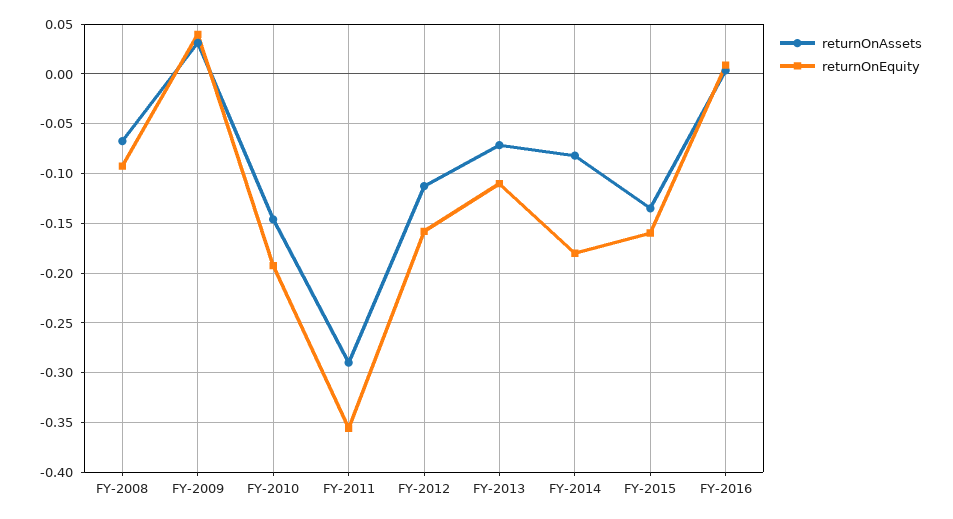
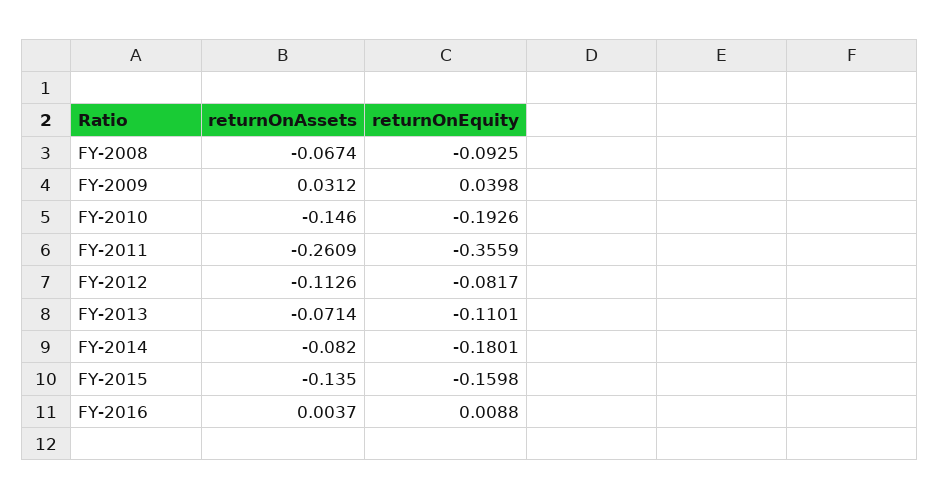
returnOnAssets, FY-2011: -0.29 -> -0.2609
returnOnEquity, FY-2012: -0.16 -> -0.0817

